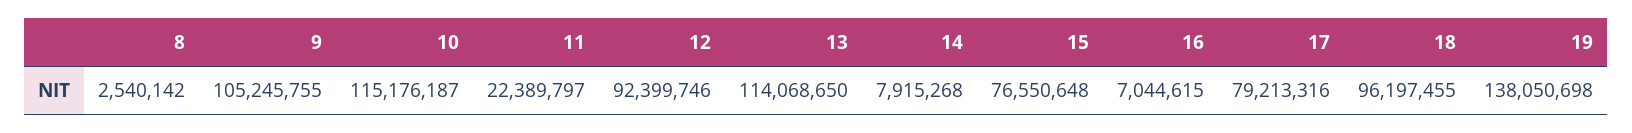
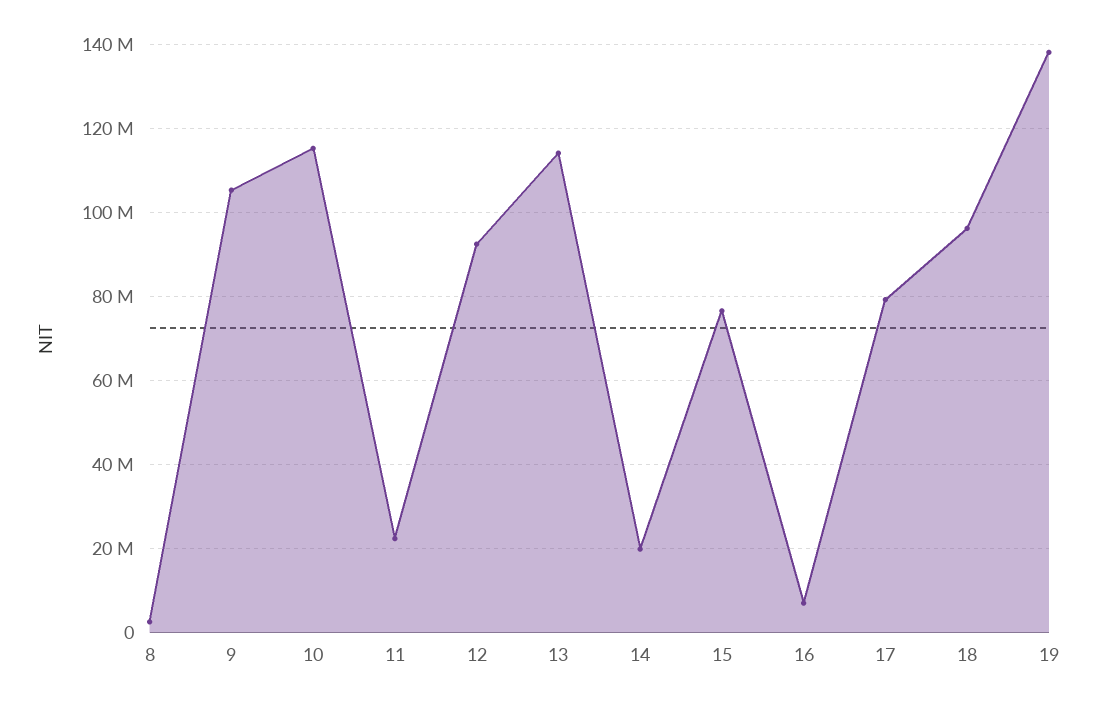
14: 7915268 -> 20000000

